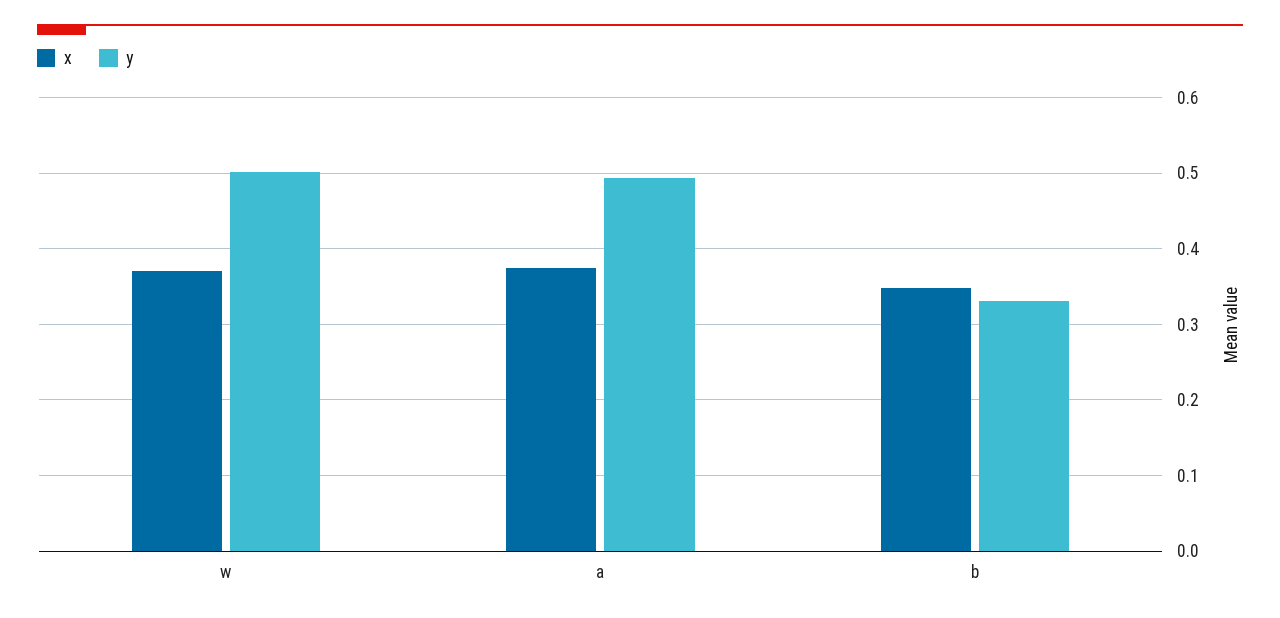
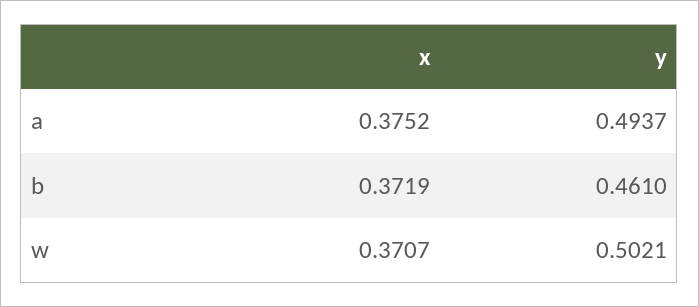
x, b: 0.35 -> 0.3719
y, b: 0.33 -> 0.461

